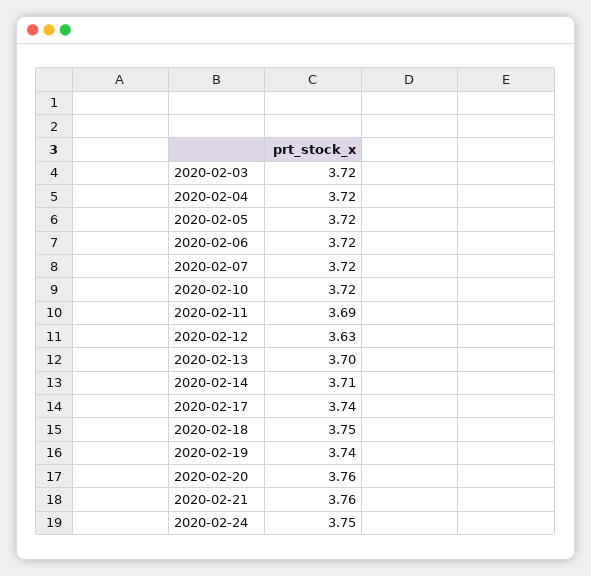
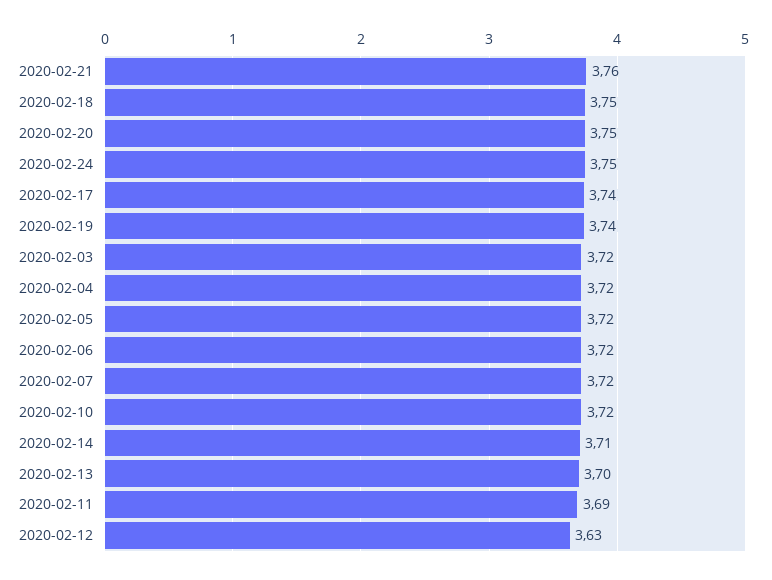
2020-02-20: 3.76 -> 3.75

